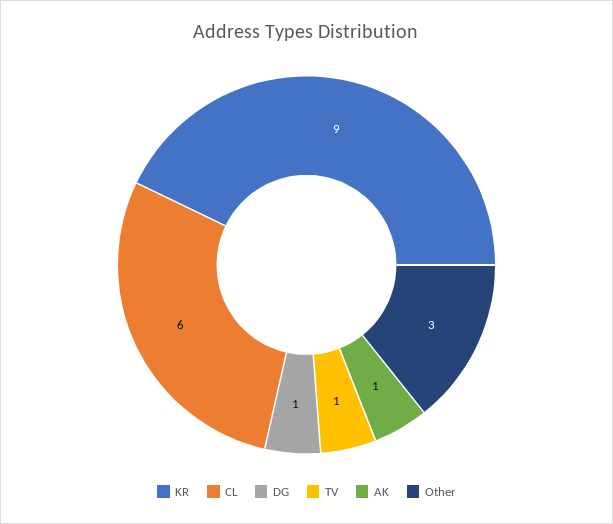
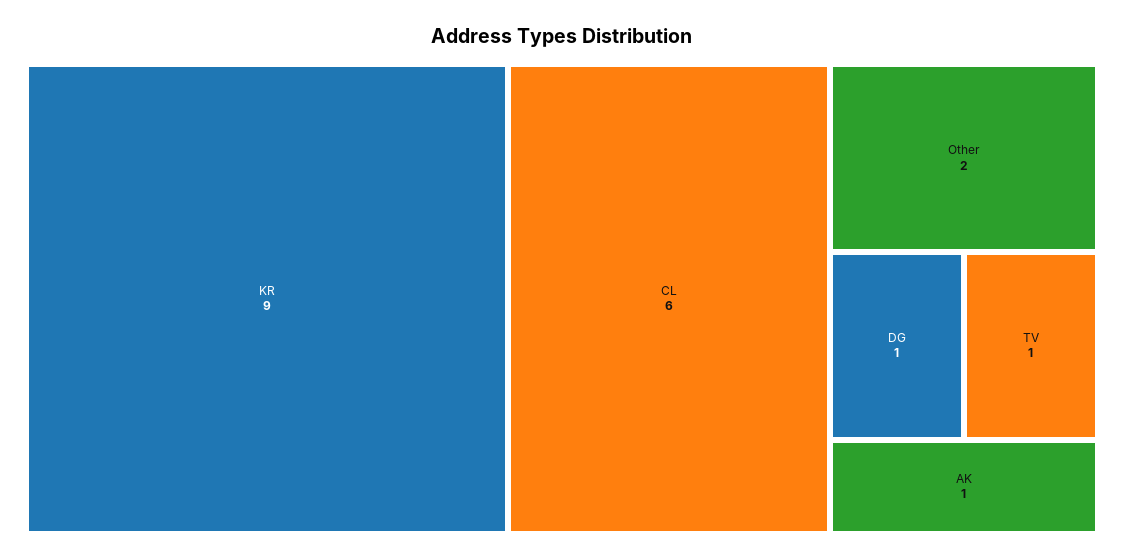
Other: 3 -> 2

